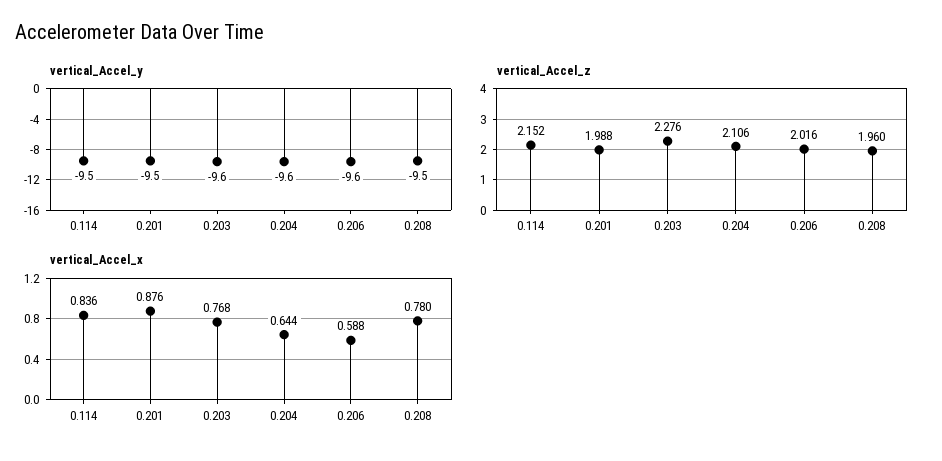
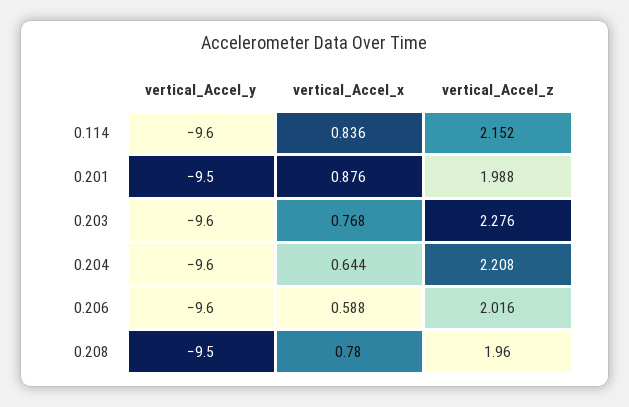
vertical_Accel_y, 0.114: -9.5 -> -9.6
vertical_Accel_z, 0.204: 2.106 -> 2.208

